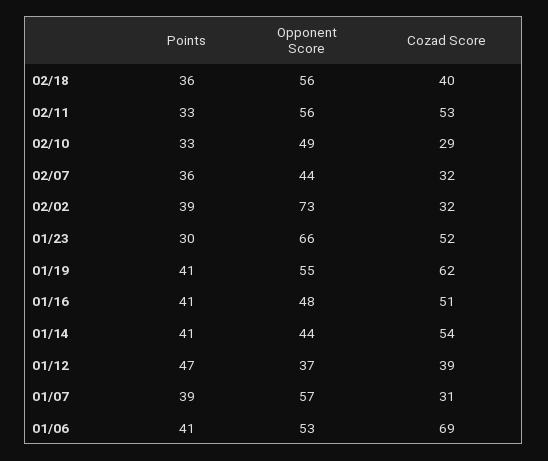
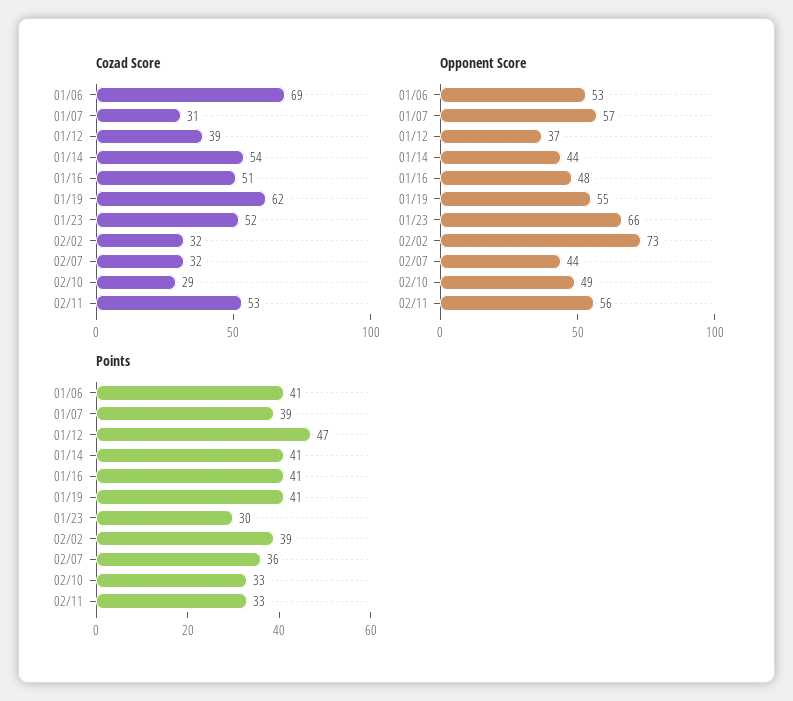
Points, 02/18: 36 -> none
Opponent Score, 02/18: 56 -> none
Cozad Score, 02/18: 40 -> none

